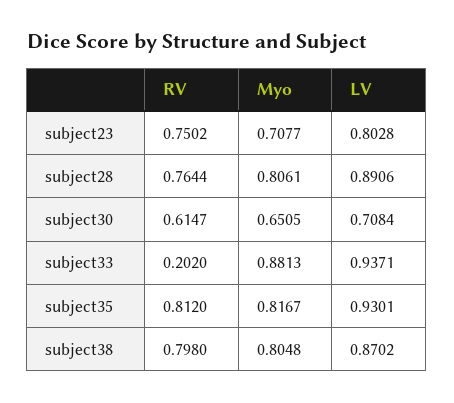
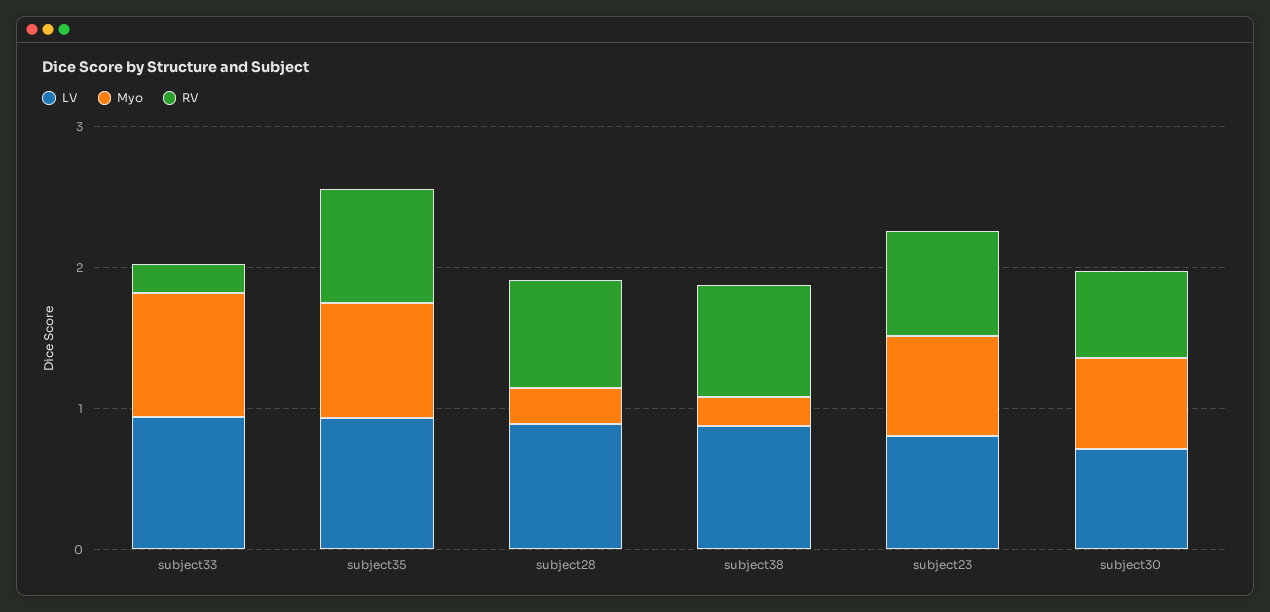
Myo, subject28: 0.8061 -> 0.2
Myo, subject38: 0.8048 -> 0.2

